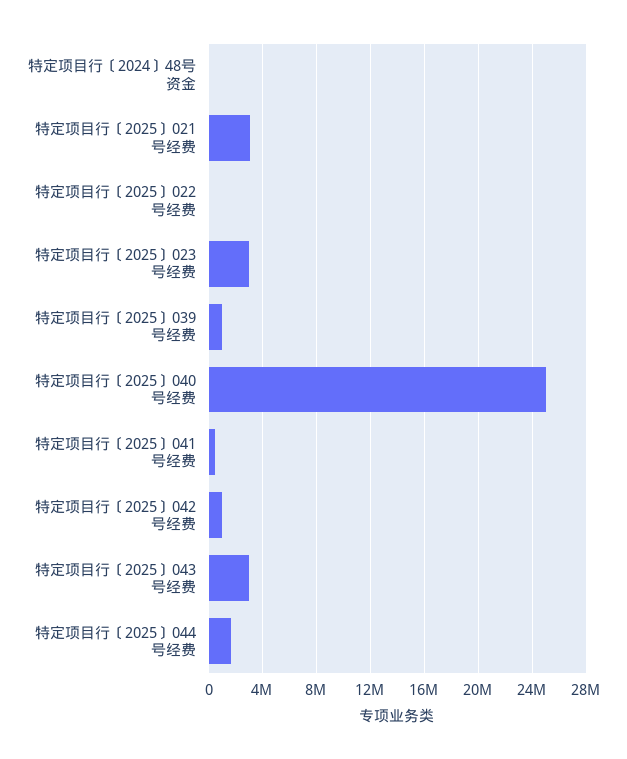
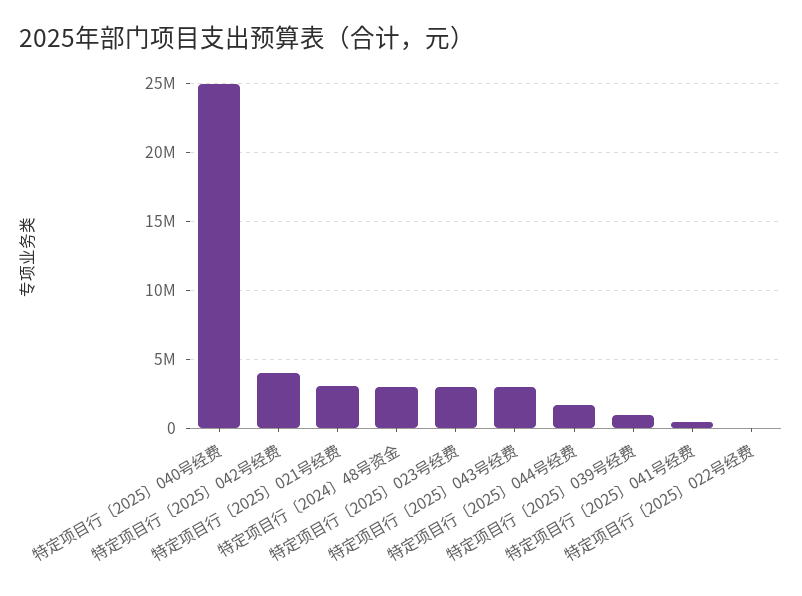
特定项目行〔2024〕48号资金: 0 -> 3000000
特定项目行〔2025〕042号经费: 1000000 -> 4000000

